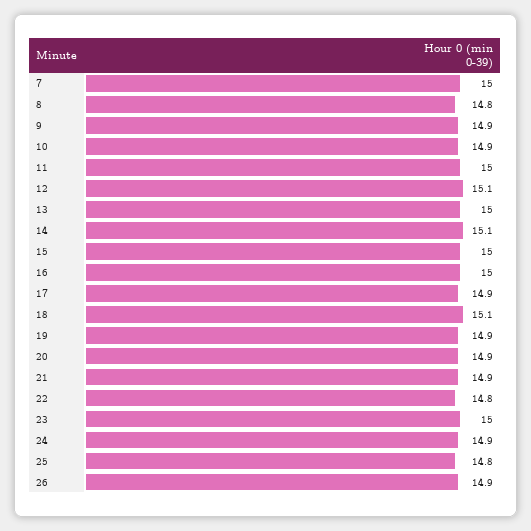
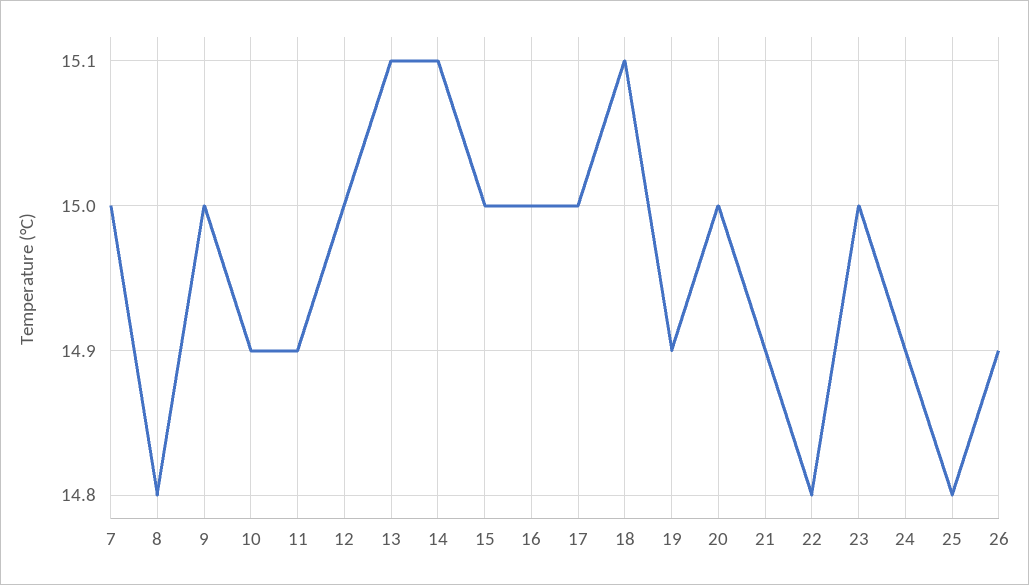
9: 14.9 -> 15
11: 15 -> 14.9
12: 15.1 -> 15
13: 15 -> 15.1
17: 14.9 -> 15
20: 14.9 -> 15

